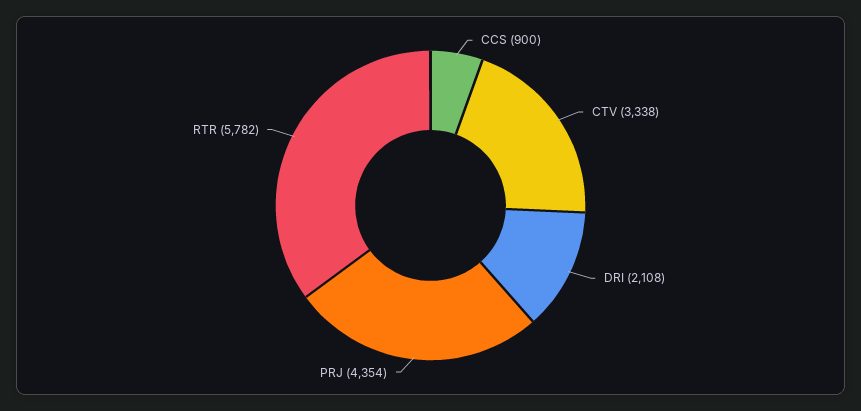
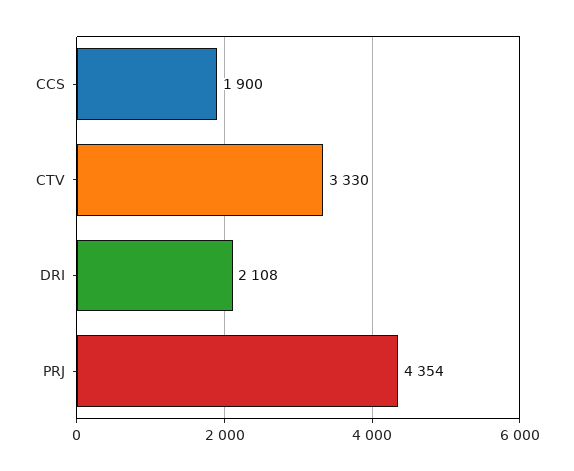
CCS: 900 -> 1900
CTV: 3338 -> 3330
RTR: 5782 -> none

